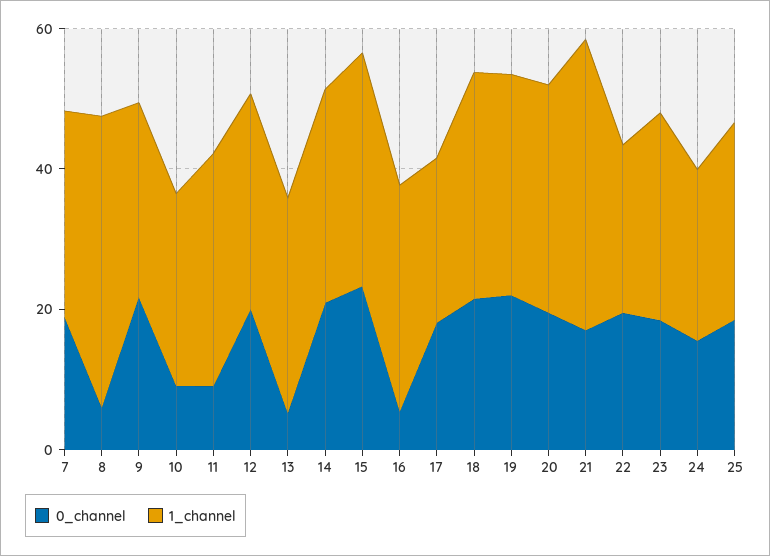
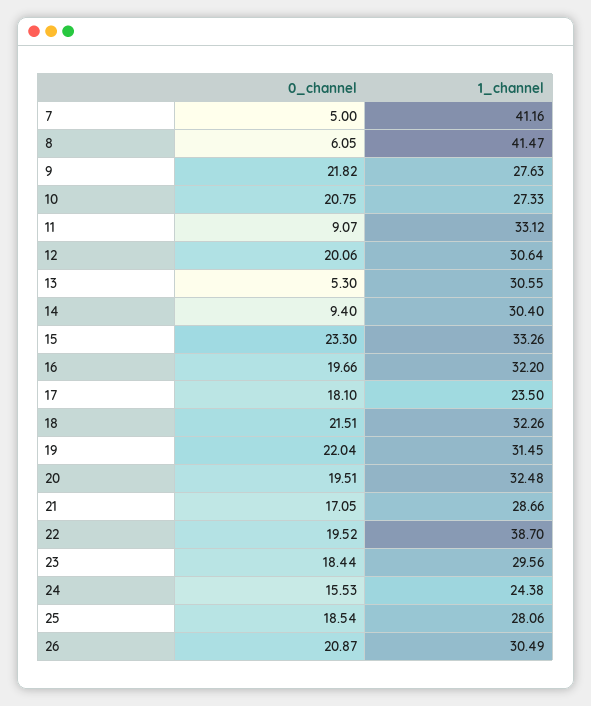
0_channel, 7: 20 -> 5
1_channel, 7: 30 -> 41.16
0_channel, 10: 10 -> 20.75
0_channel, 14: 20 -> 9.4
0_channel, 16: 5 -> 19.66
1_channel, 21: 40 -> 28.66
1_channel, 22: 25 -> 38.7
0_channel, 26: none -> 20.87
1_channel, 26: none -> 30.49

